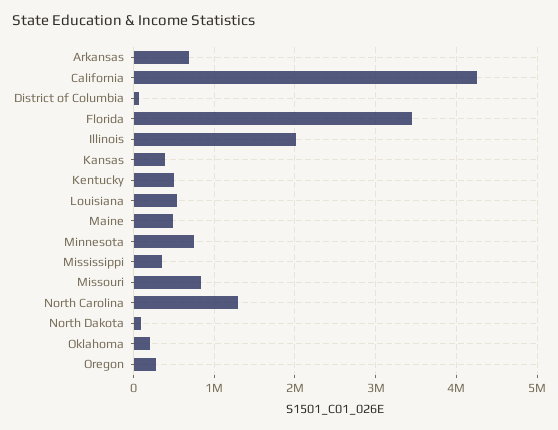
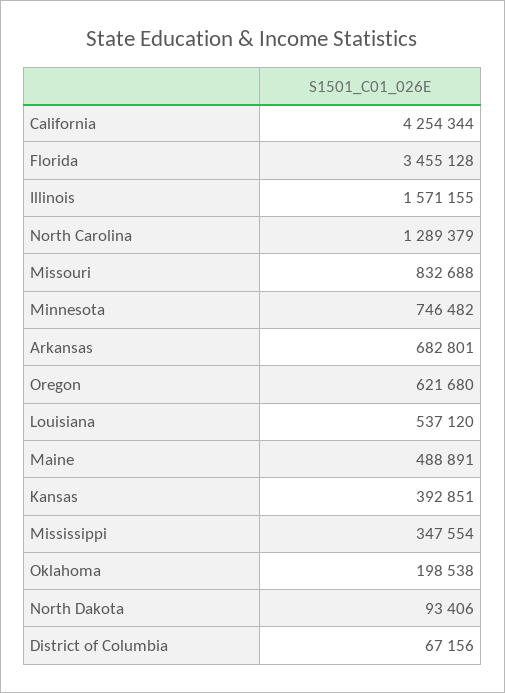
Illinois: 2000000 -> 1571155
Kentucky: 500000 -> none
Oregon: 300000 -> 621680

